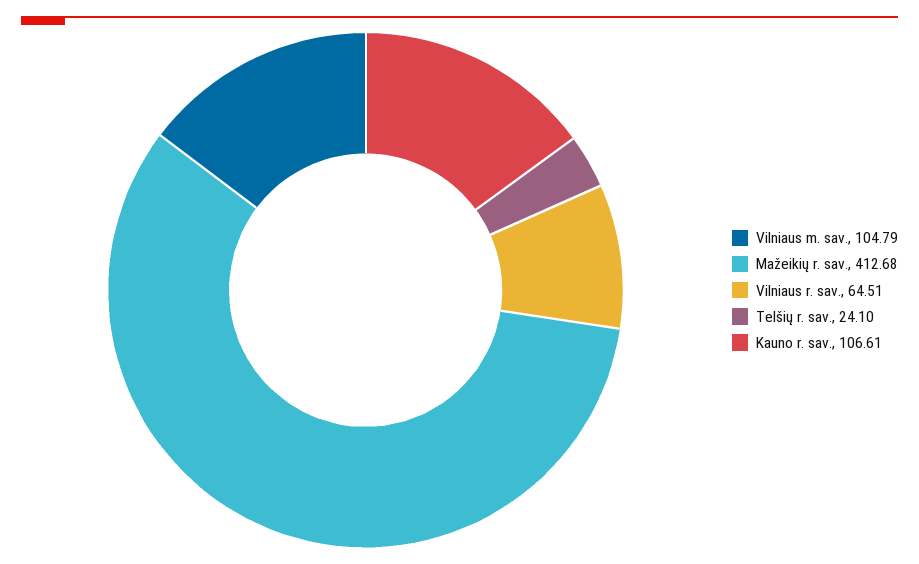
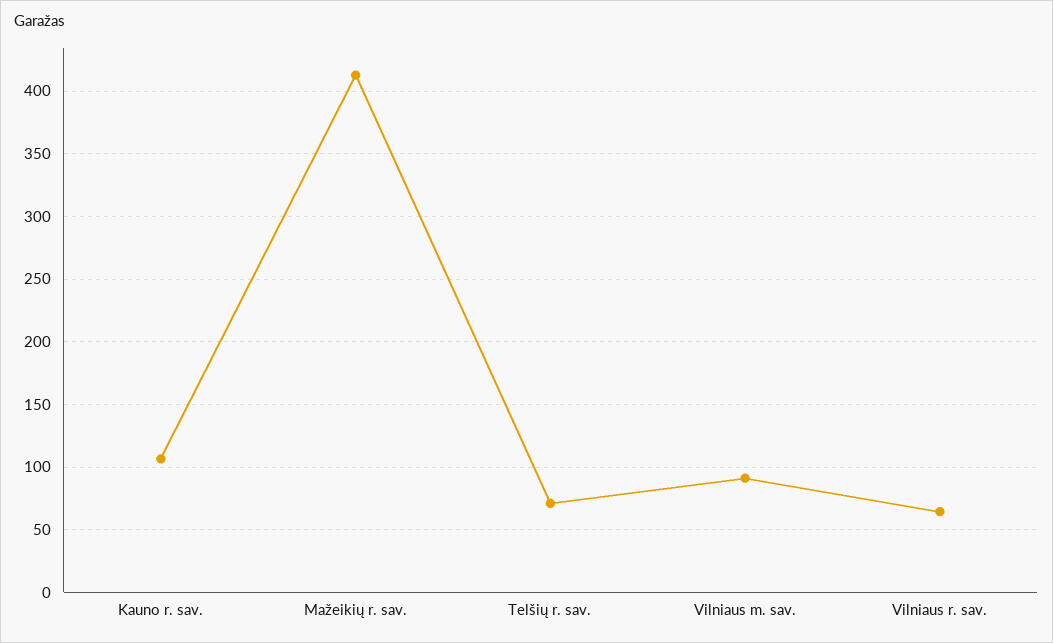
Vilniaus m. sav.: 104.79 -> 90
Telšių r. sav.: 24.1 -> 70

